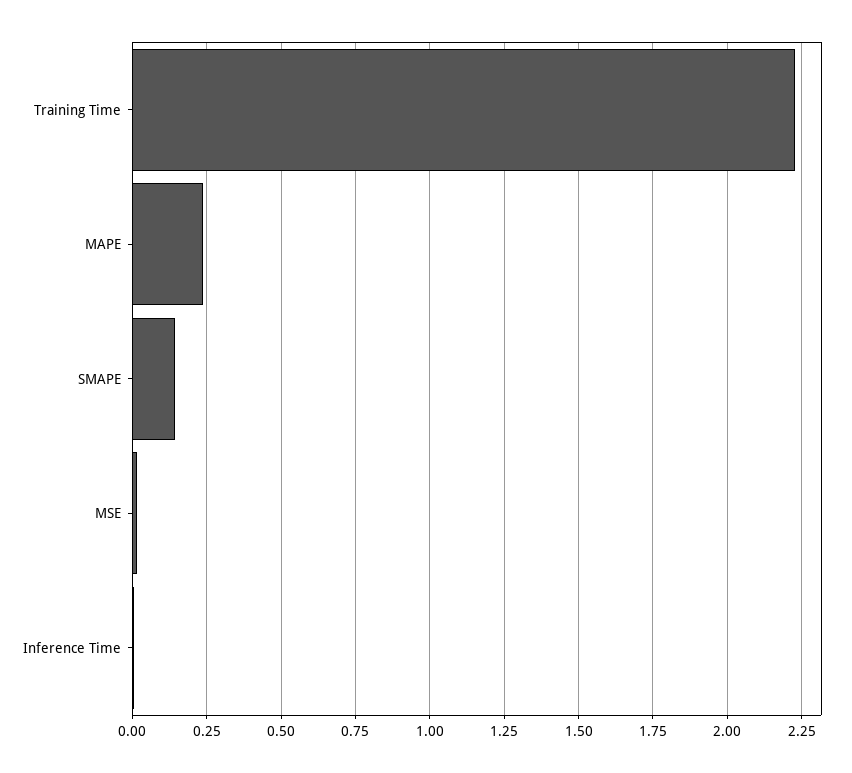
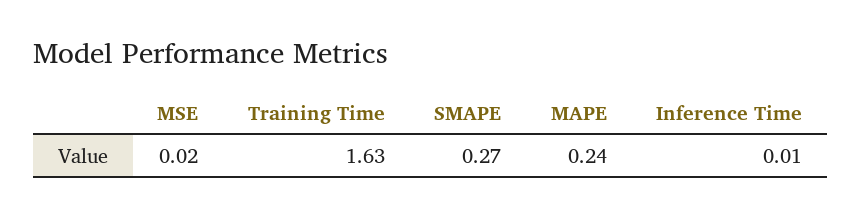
Training Time: 2.225 -> 1.63
SMAPE: 0.15 -> 0.27

